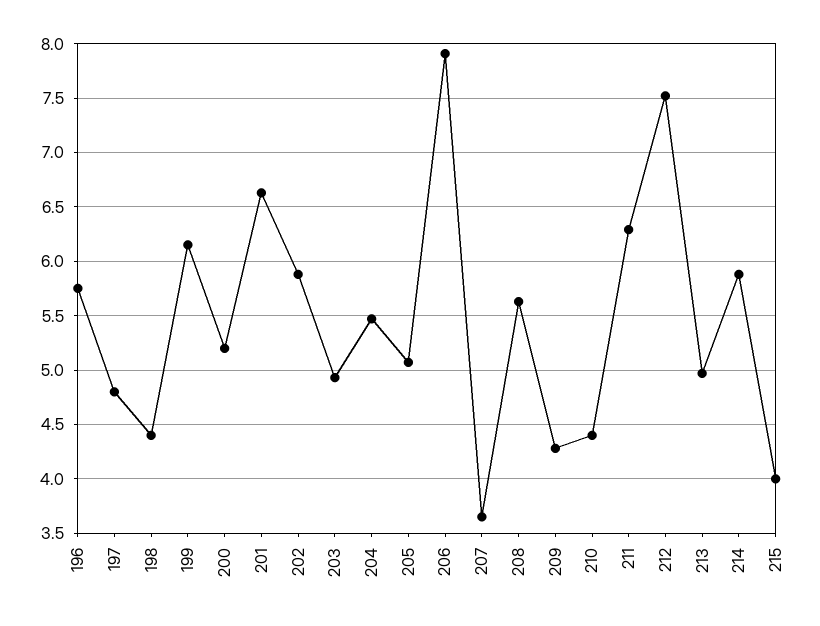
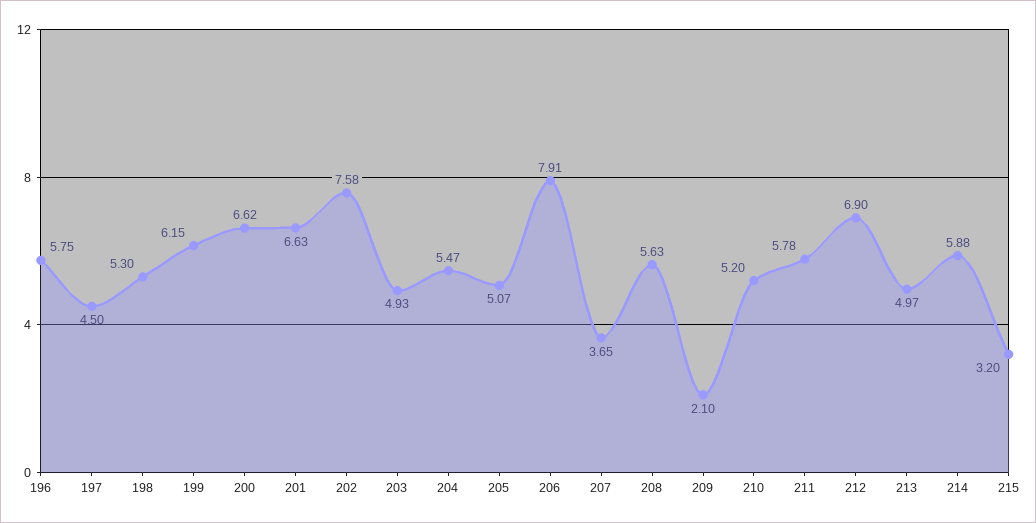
197: 4.8 -> 4.5
198: 4.4 -> 5.3
200: 5.2 -> 6.62
202: 5.9 -> 7.58
209: 4.3 -> 2.1
210: 4.4 -> 5.2
211: 6.3 -> 5.78
212: 7.5 -> 6.9
215: 4 -> 3.2

